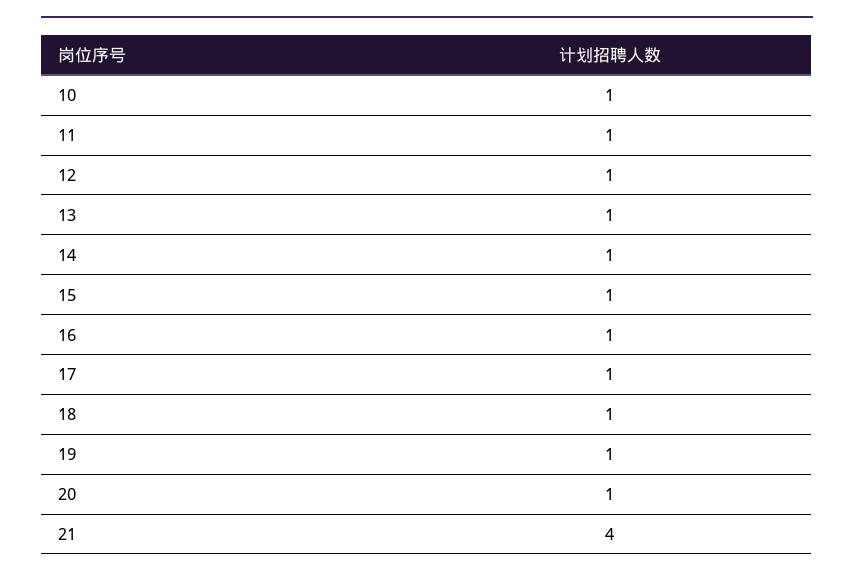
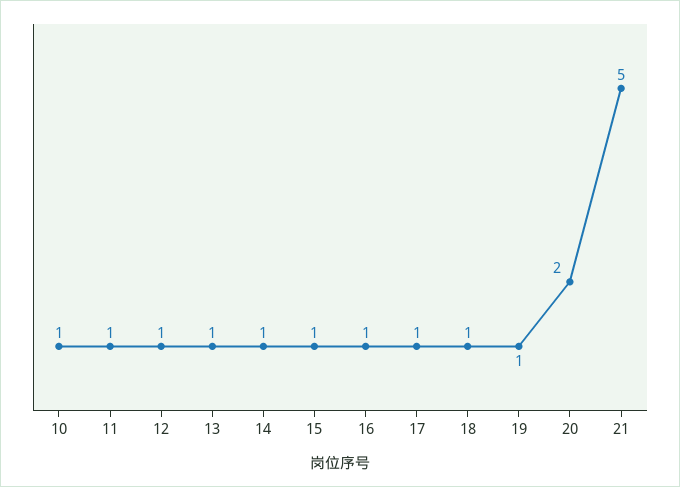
20: 1 -> 2
21: 4 -> 5

